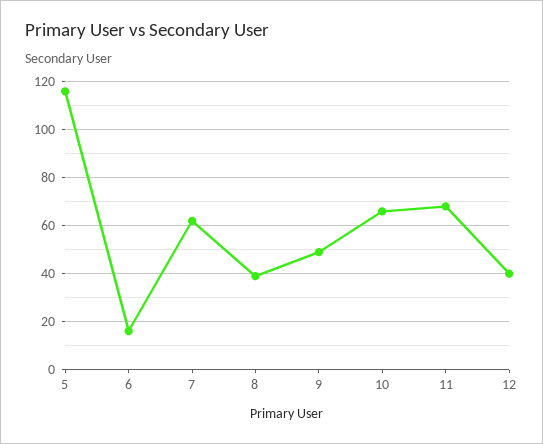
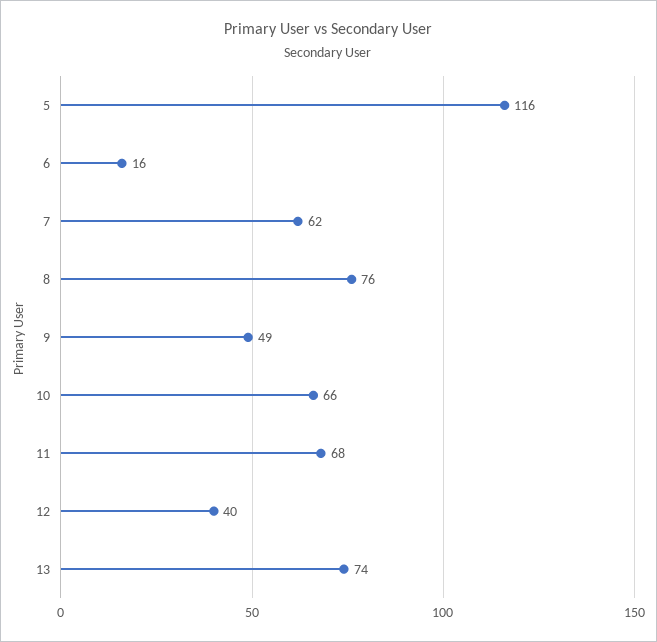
8: 40 -> 76
13: none -> 74

